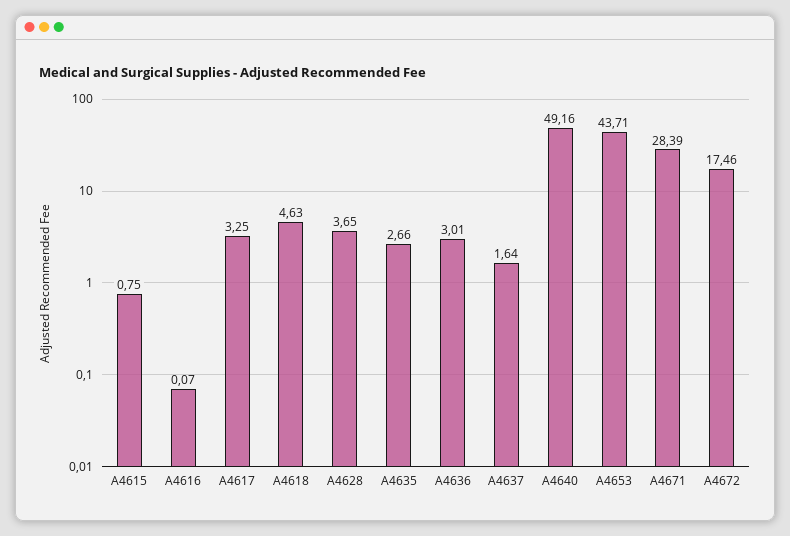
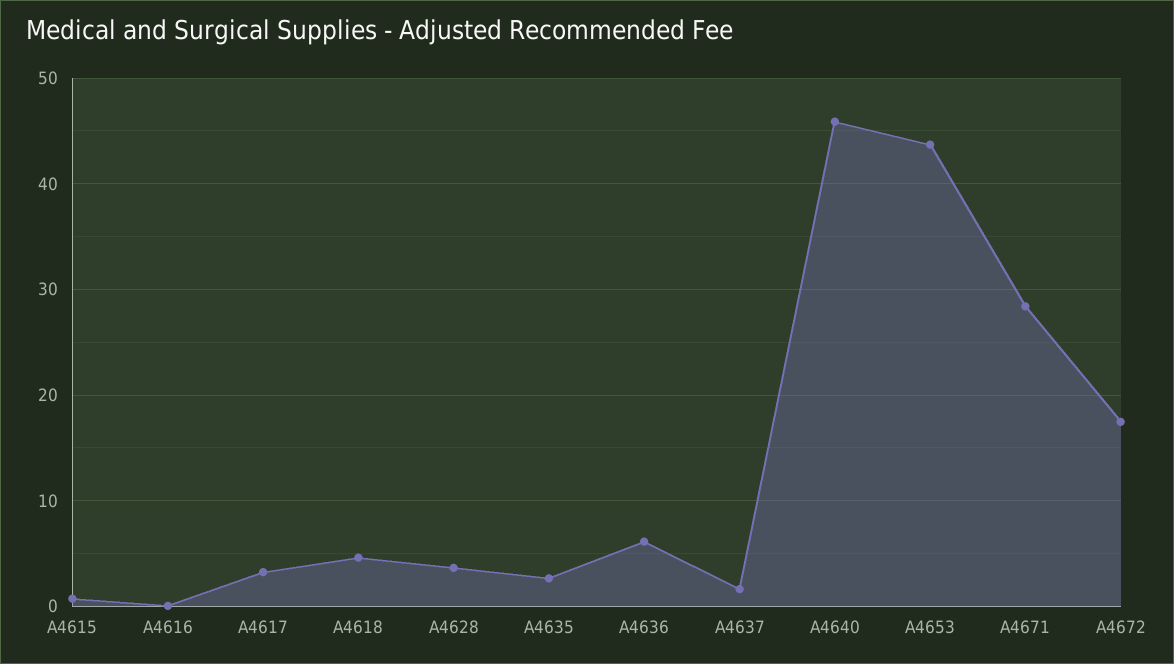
A4636: 3.01 -> 6
A4640: 49.16 -> 46

